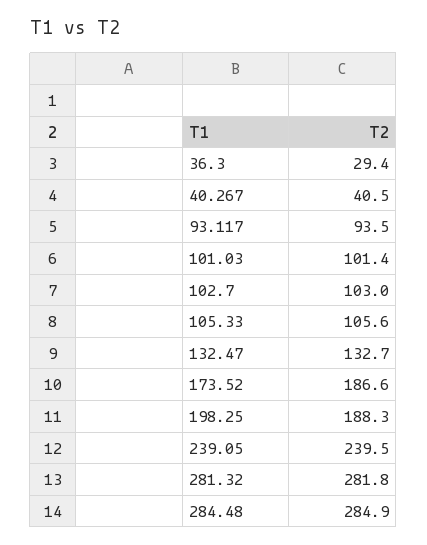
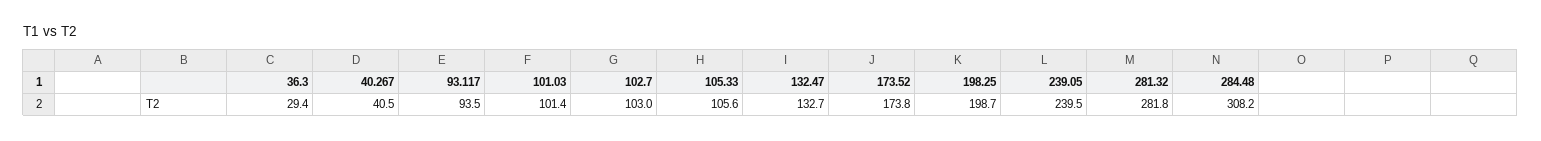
173.52: 186.6 -> 173.8
198.25: 188.3 -> 198.7
284.48: 284.9 -> 308.2

